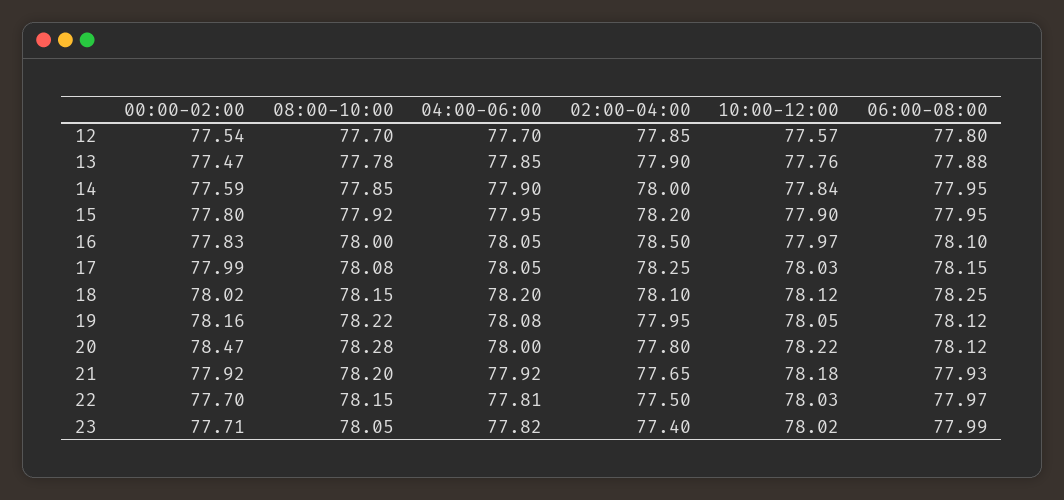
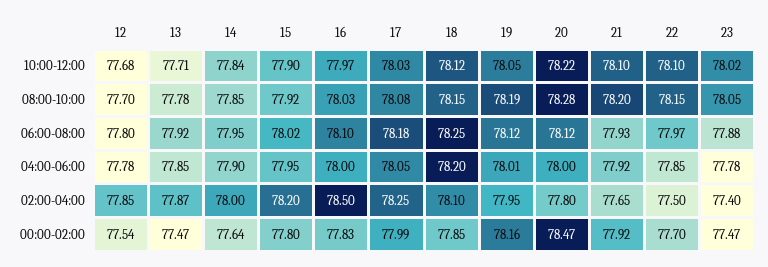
04:00-06:00, 12: 77.7 -> 77.78
10:00-12:00, 12: 77.57 -> 77.68
02:00-04:00, 13: 77.9 -> 77.87
10:00-12:00, 13: 77.76 -> 77.71
06:00-08:00, 13: 77.88 -> 77.92
00:00-02:00, 14: 77.59 -> 77.64
06:00-08:00, 15: 77.95 -> 78.02
08:00-10:00, 16: 78 -> 78.03
04:00-06:00, 16: 78.05 -> 78
06:00-08:00, 17: 78.15 -> 78.18
00:00-02:00, 18: 78.02 -> 77.85
08:00-10:00, 19: 78.22 -> 78.19
04:00-06:00, 19: 78.08 -> 78.01
10:00-12:00, 21: 78.18 -> 78.1
04:00-06:00, 22: 77.81 -> 77.85
10:00-12:00, 22: 78.03 -> 78.1
00:00-02:00, 23: 77.71 -> 77.47
04:00-06:00, 23: 77.82 -> 77.78
06:00-08:00, 23: 77.99 -> 77.88

